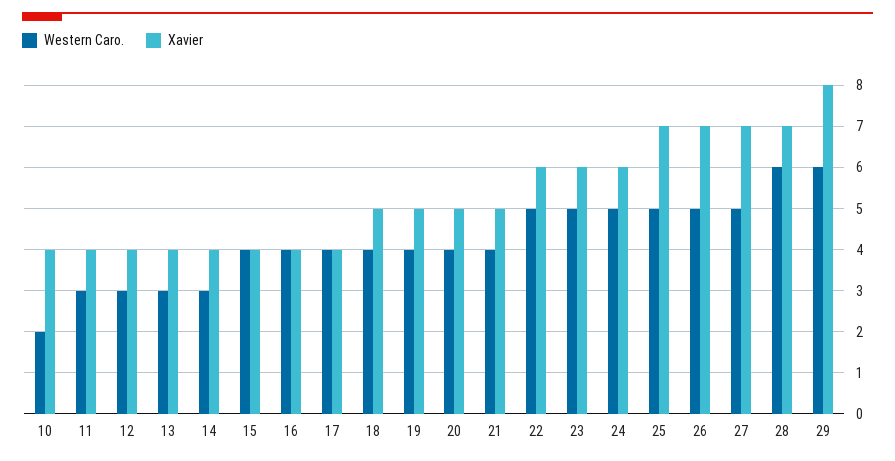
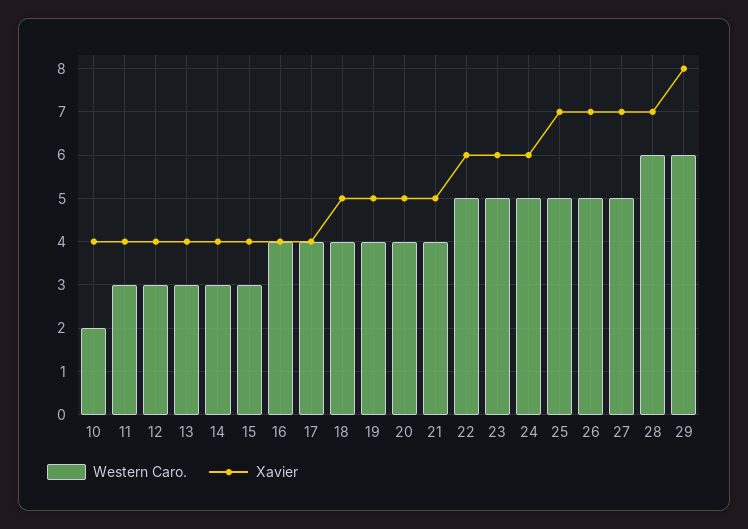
Western Caro., 15: 4 -> 3

